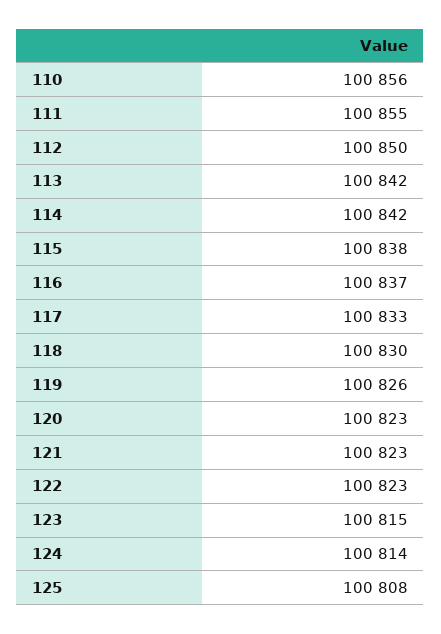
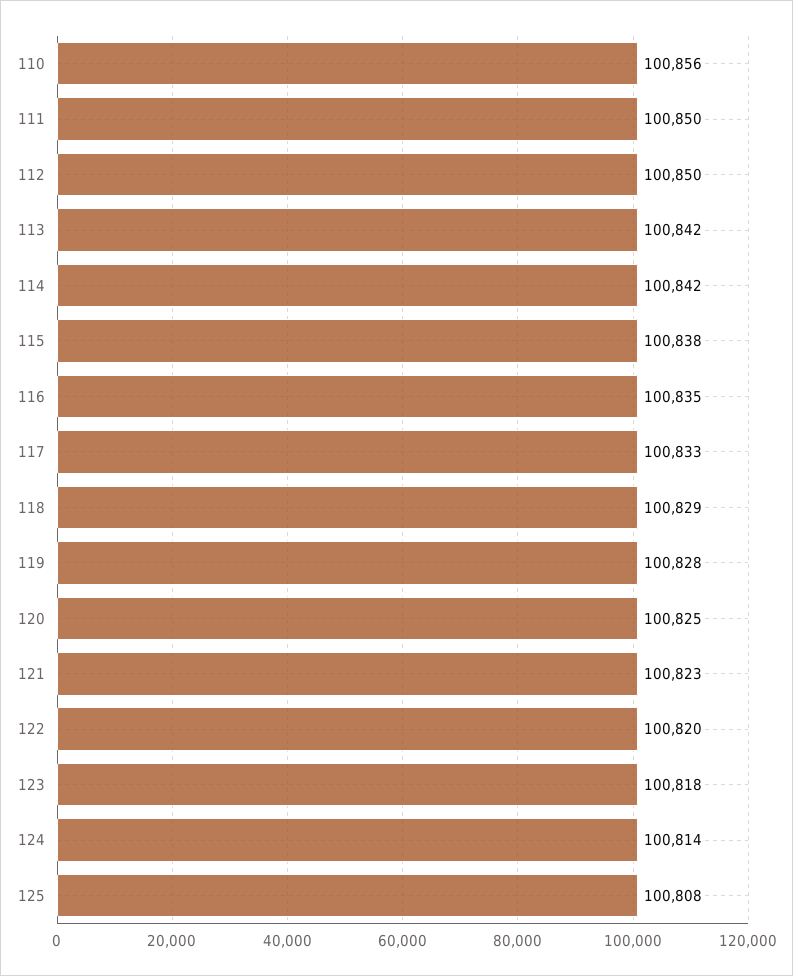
111: 100855 -> 100850
116: 100837 -> 100835
118: 100830 -> 100829
119: 100826 -> 100828
120: 100823 -> 100825
122: 100823 -> 100820
123: 100815 -> 100818

